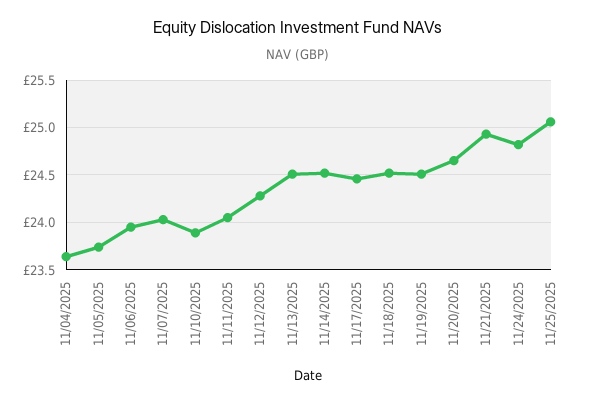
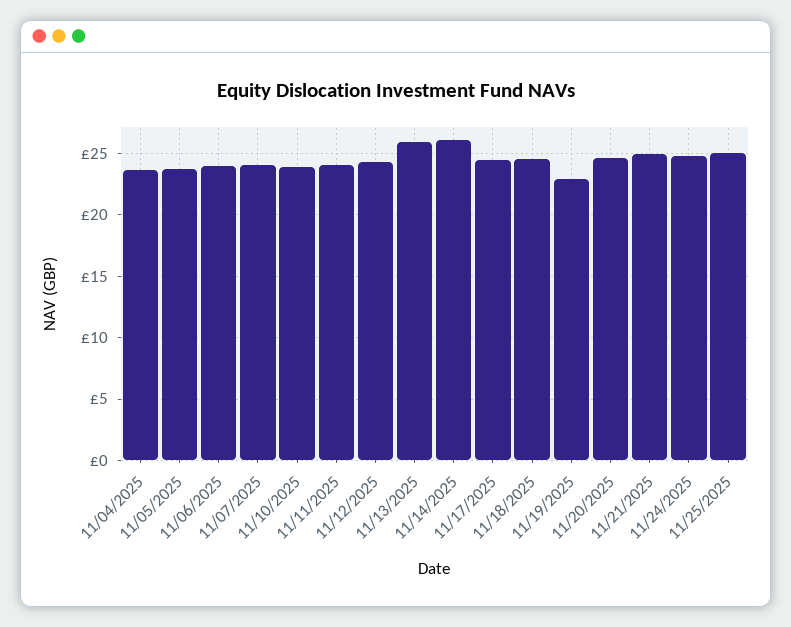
11/13/2025: 24.5 -> 26
11/14/2025: 24.5 -> 26
11/19/2025: 24.5 -> 23

